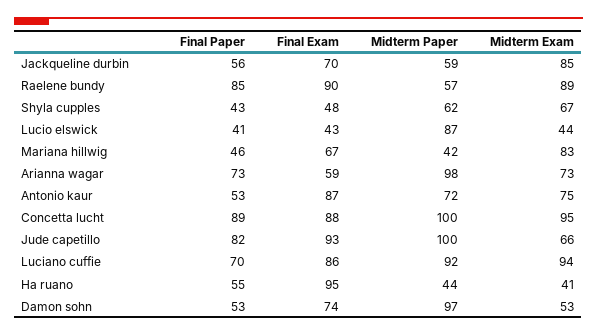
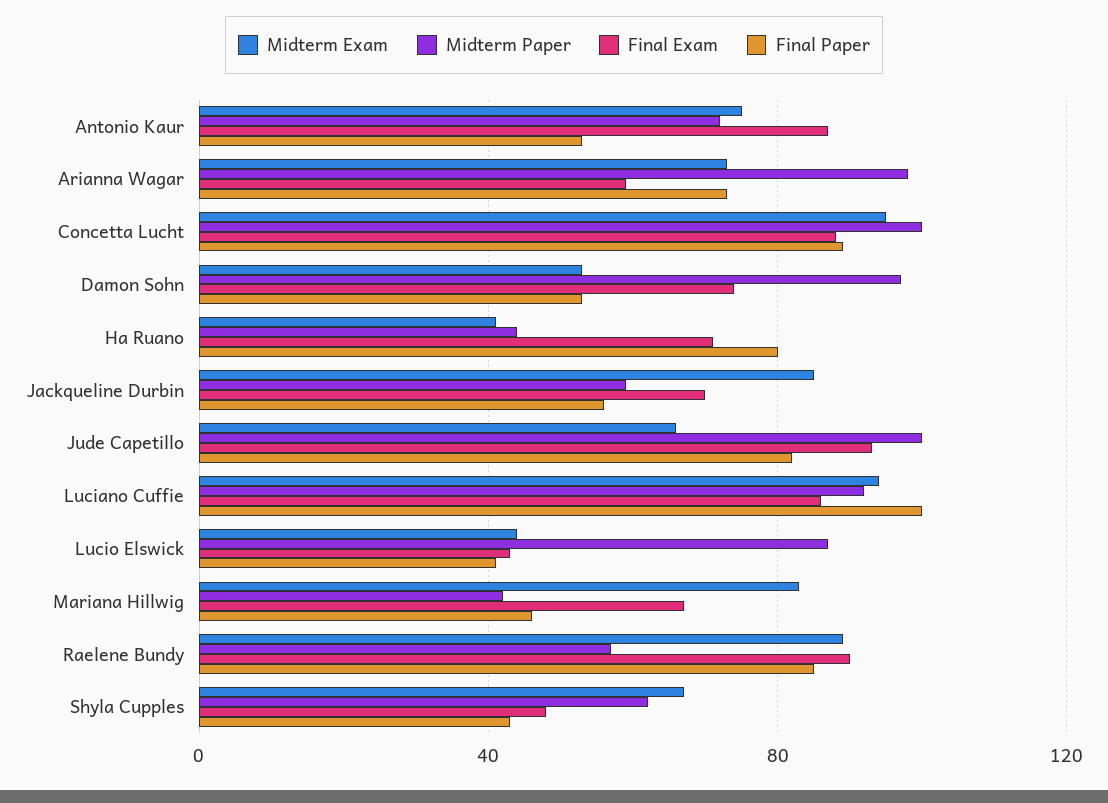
Final Paper, Luciano cuffie: 70 -> 100
Final Paper, Ha ruano: 55 -> 80
Final Exam, Ha ruano: 95 -> 70

